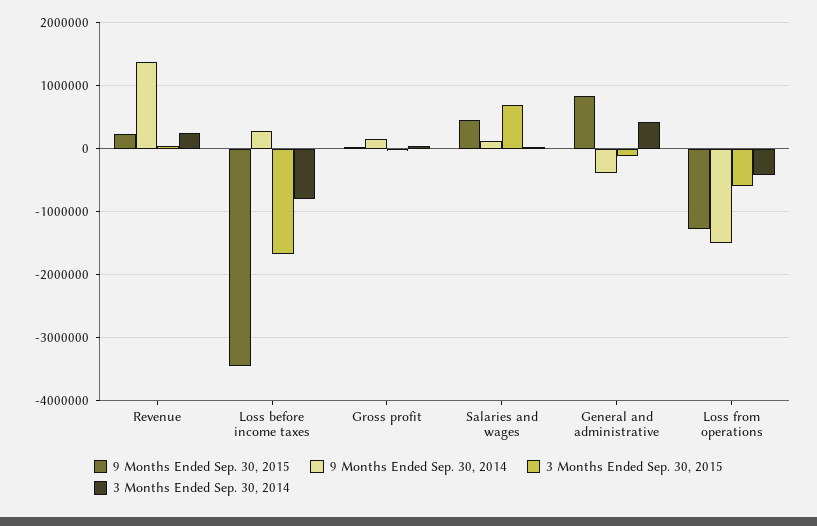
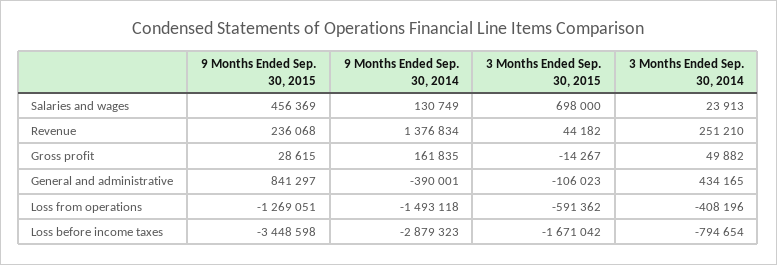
9 Months Ended Sep. 30, 2014, Loss before income taxes: 300000 -> -2879323

